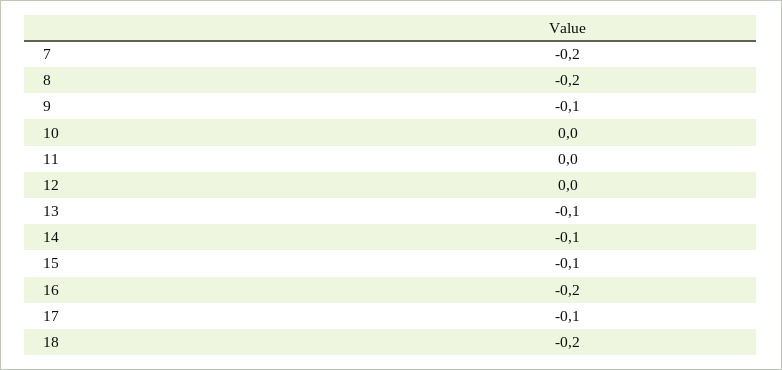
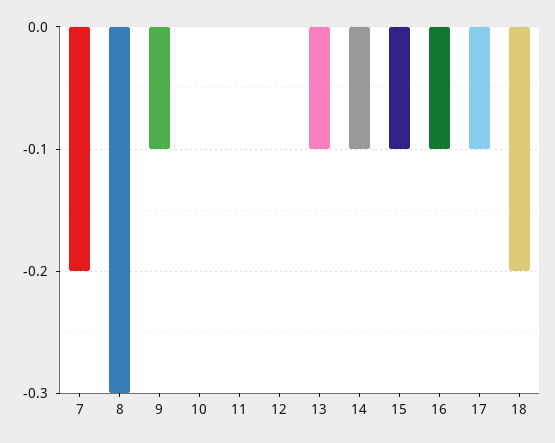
8: -0.2 -> -0.3
16: -0.2 -> -0.1

